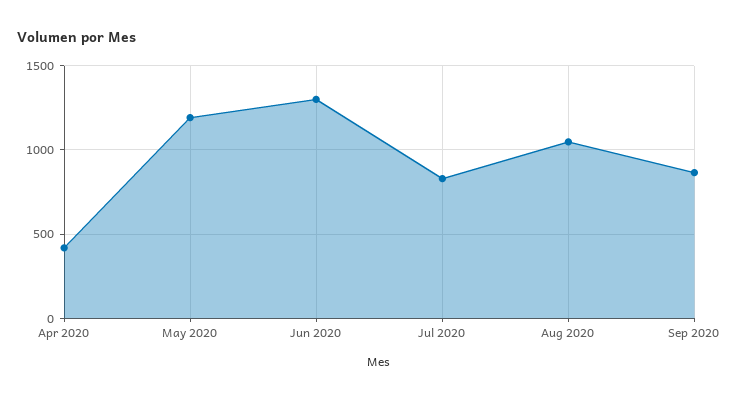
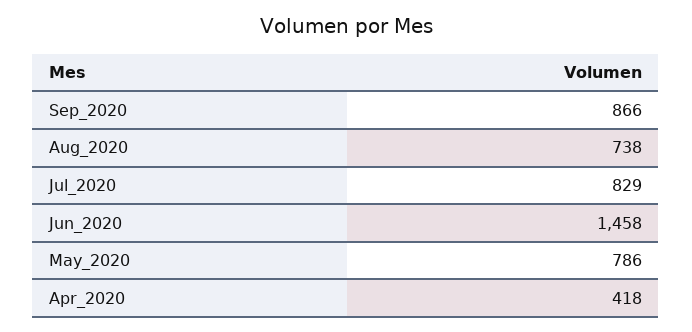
May 2020: 1200 -> 786
Jun 2020: 1300 -> 1458
Aug 2020: 1050 -> 738

